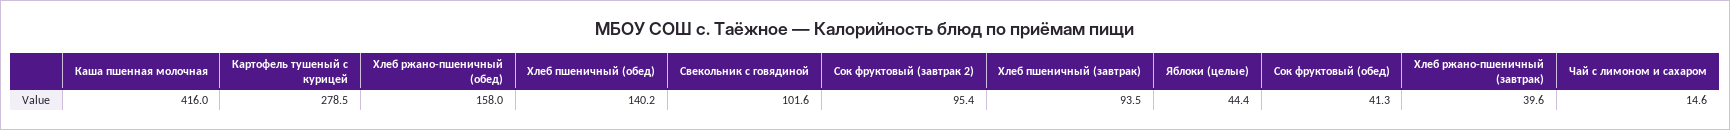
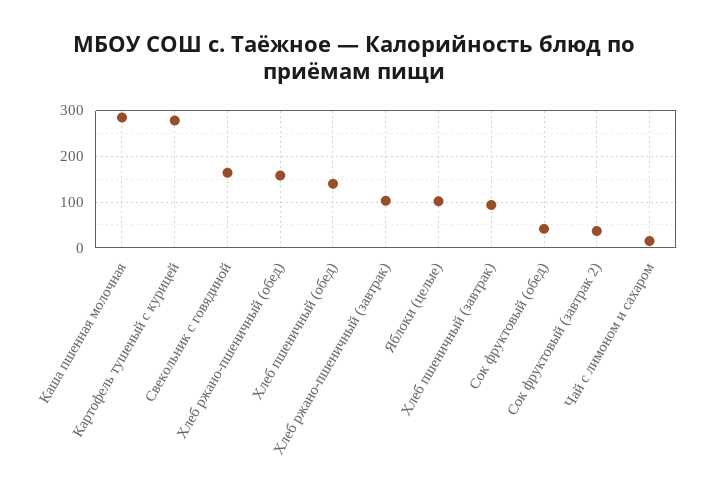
Каша пшенная молочная: 416 -> 280
Свекольник с говядиной: 101.6 -> 160
Сок фруктовый (завтрак 2): 95.4 -> 40
Яблоки (целые): 44.4 -> 100
Хлеб ржано-пшеничный (завтрак): 39.6 -> 100

